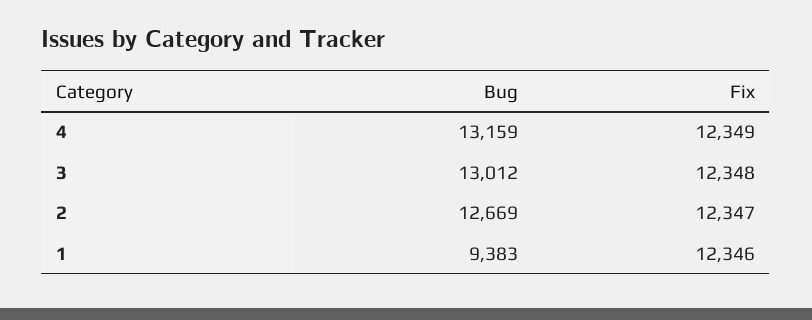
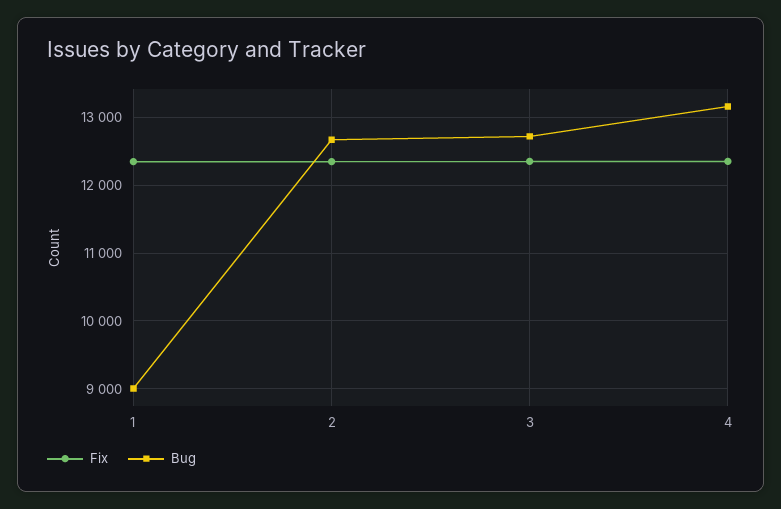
Bug, 3: 13012 -> 12700
Bug, 1: 9383 -> 9000

